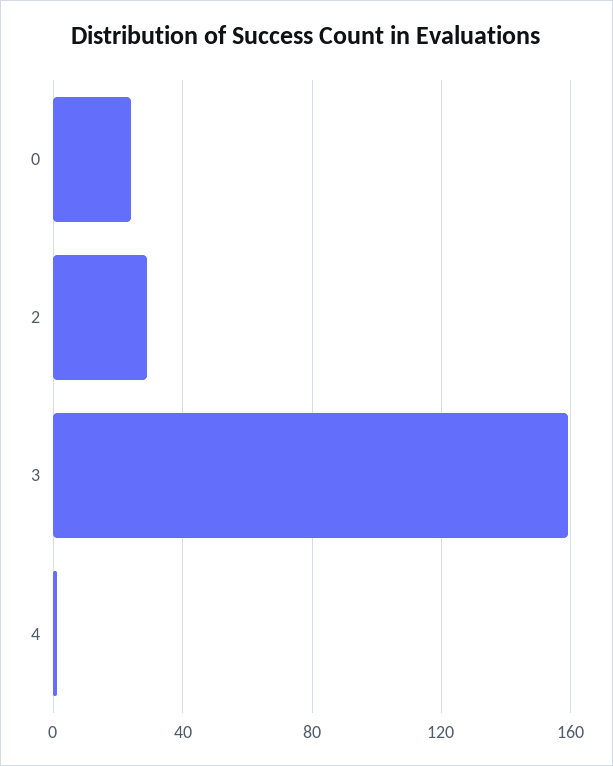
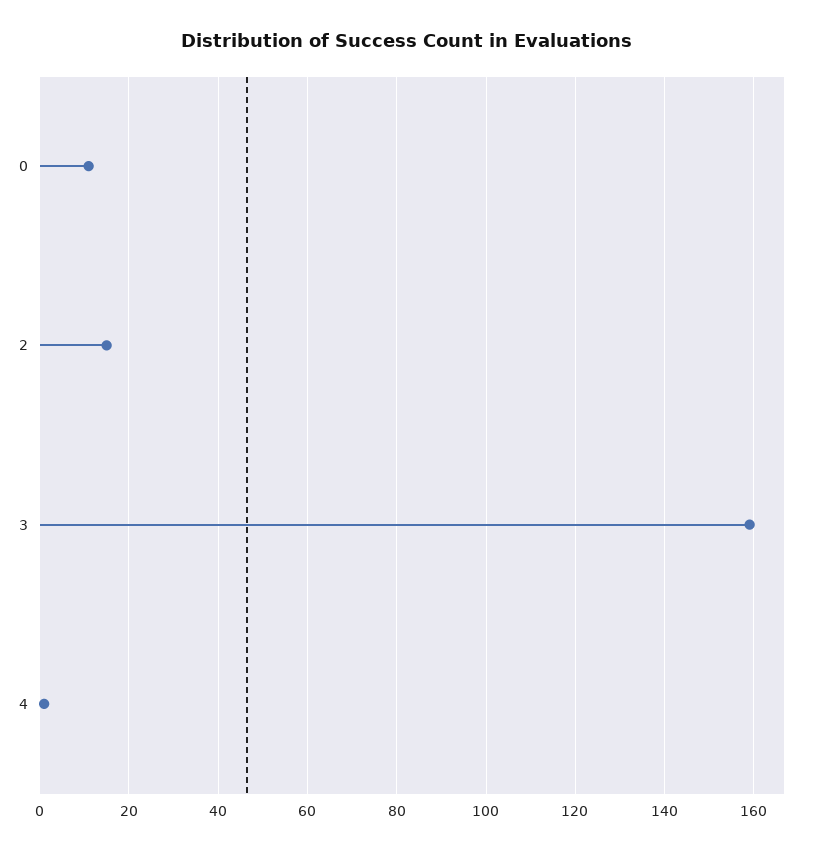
0: 25 -> 10
2: 30 -> 15

